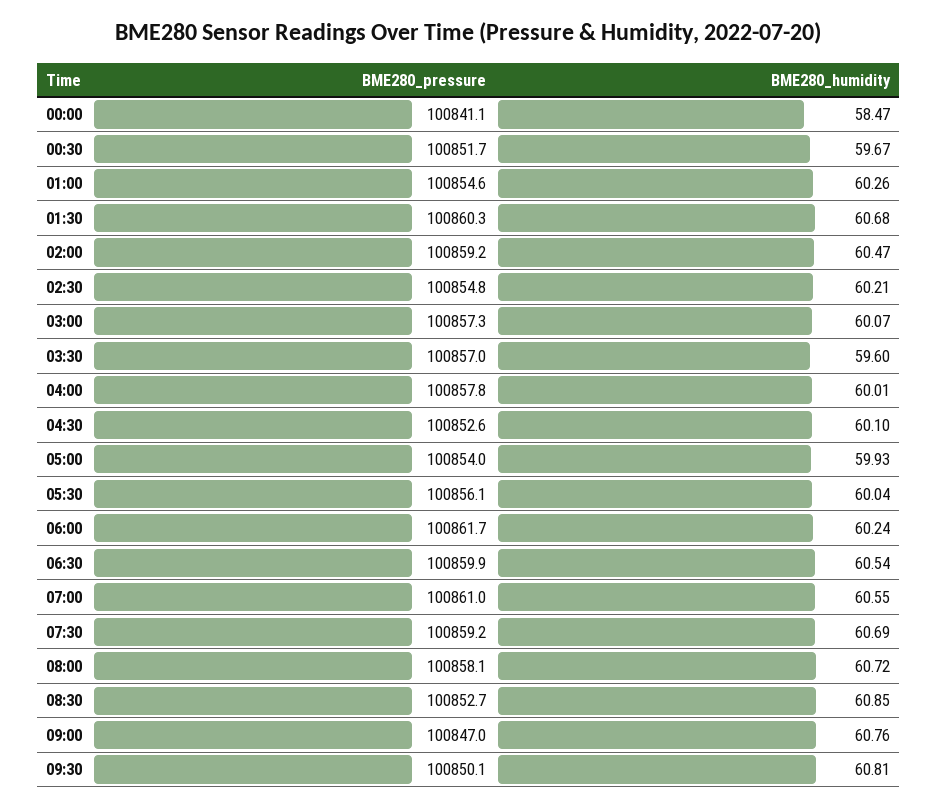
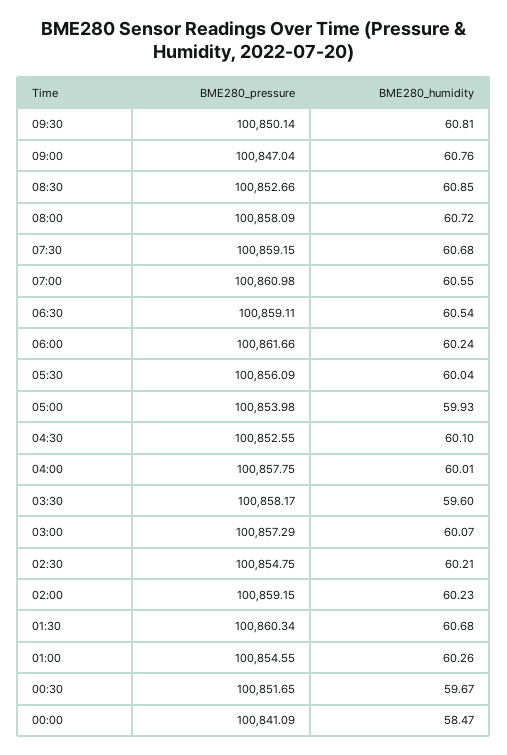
BME280_humidity, 02:00: 60.47 -> 60.23
BME280_pressure, 03:30: 100857 -> 100858.17
BME280_pressure, 06:30: 100859.9 -> 100859.11
BME280_humidity, 07:30: 60.69 -> 60.68

